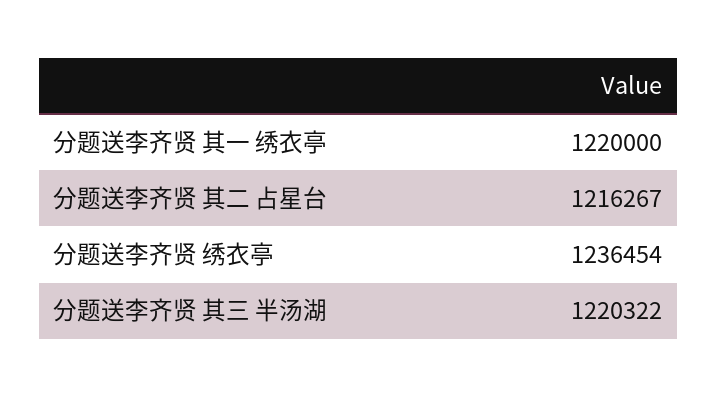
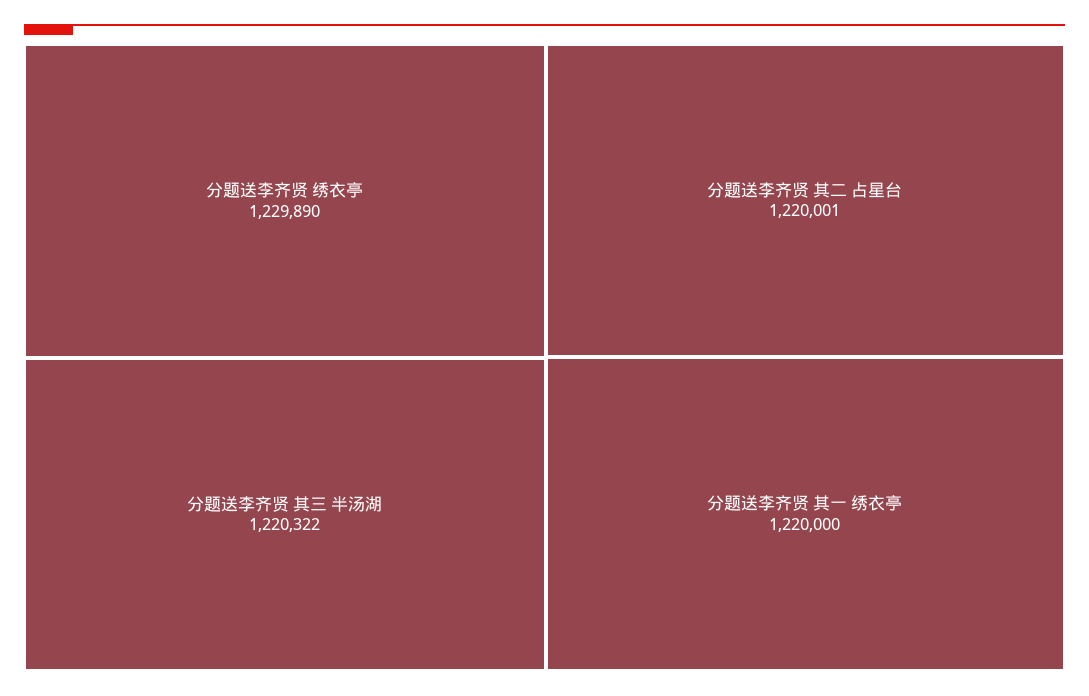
分题送李齐贤 其二 占星台: 1216267 -> 1220001
分题送李齐贤 绣衣亭: 1236454 -> 1229890

